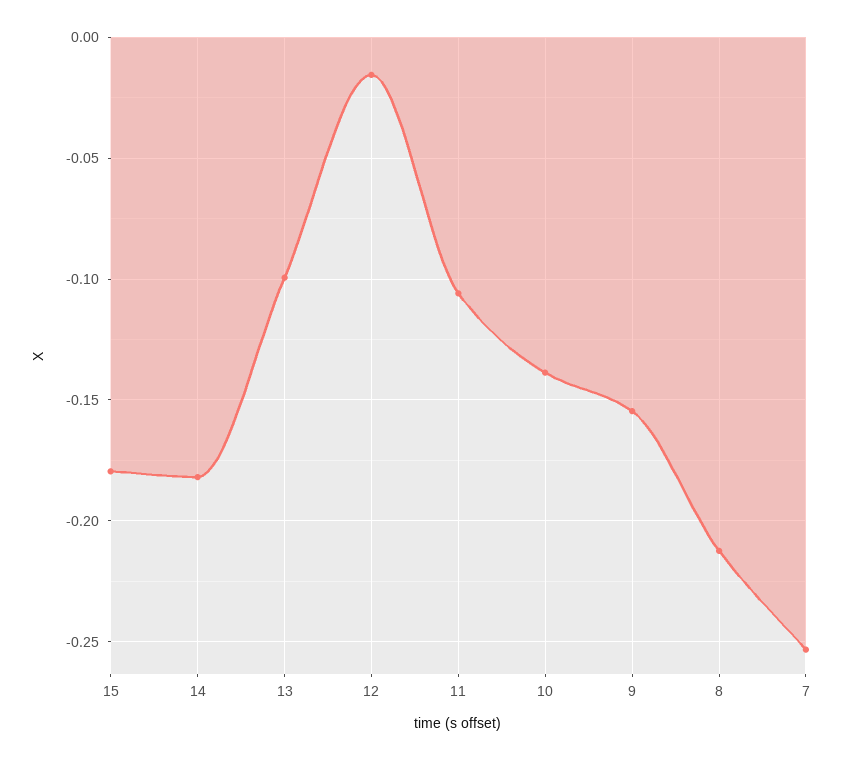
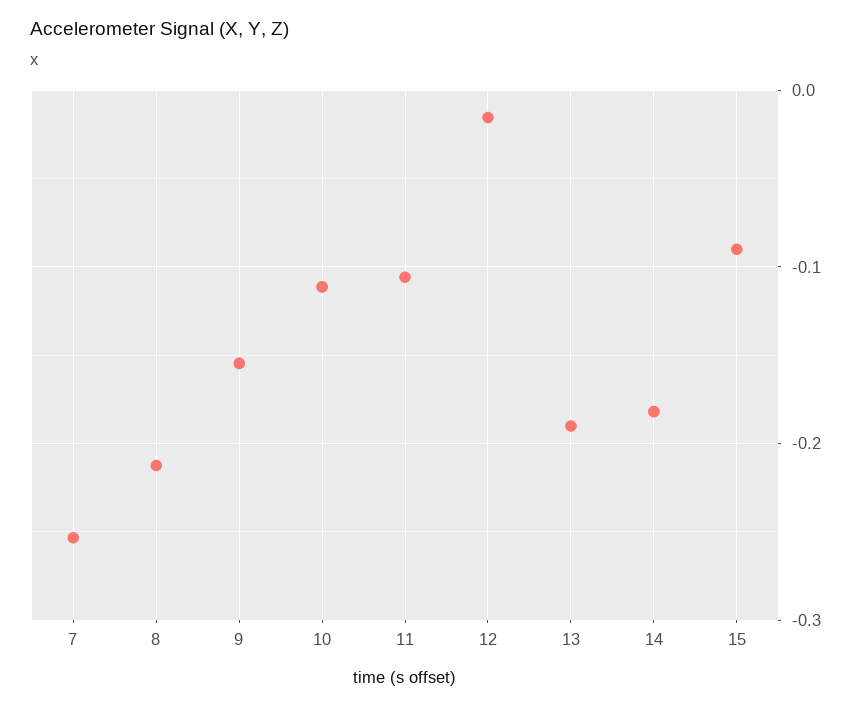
15: -0.18 -> -0.09
13: -0.1 -> -0.19
10: -0.14 -> -0.11

